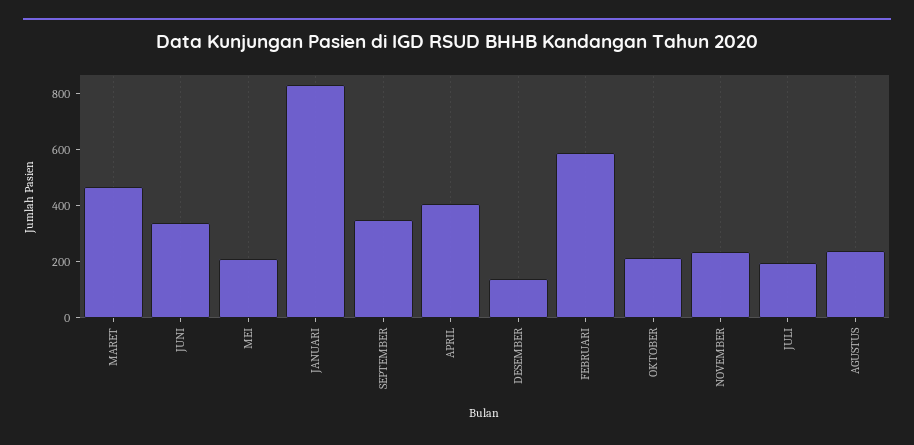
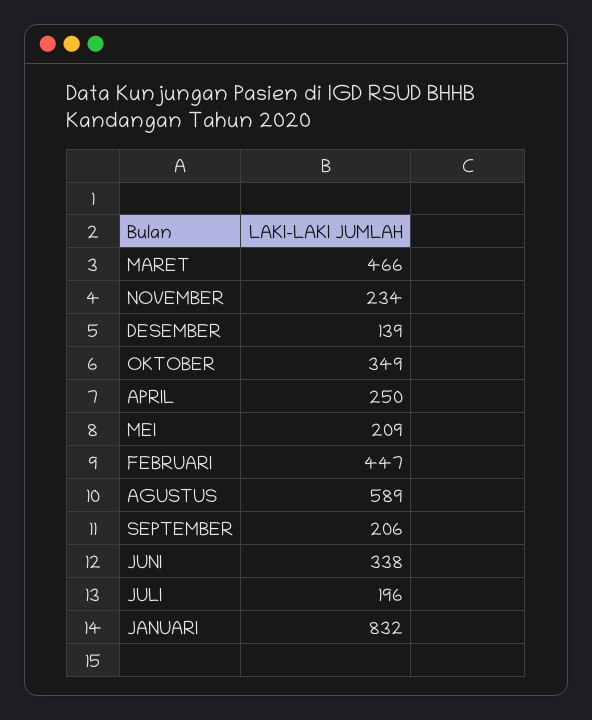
SEPTEMBER: 350 -> 206
APRIL: 400 -> 250
FEBRUARI: 600 -> 447
OKTOBER: 200 -> 349
AGUSTUS: 250 -> 589

